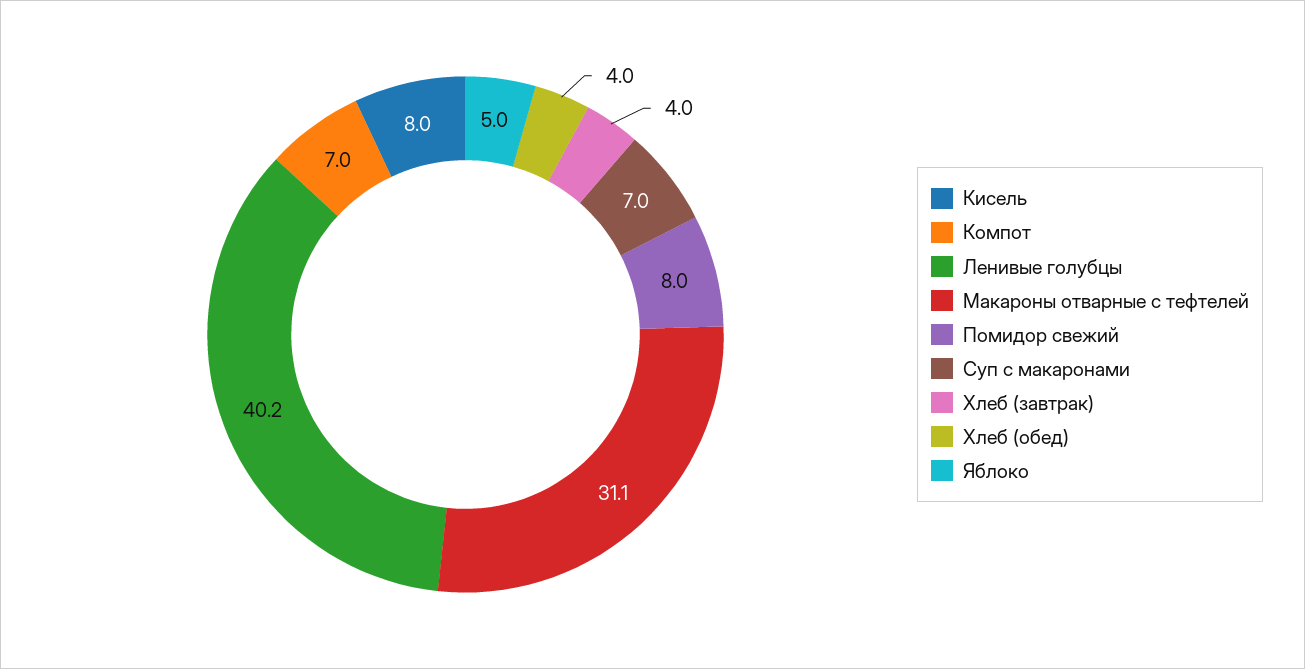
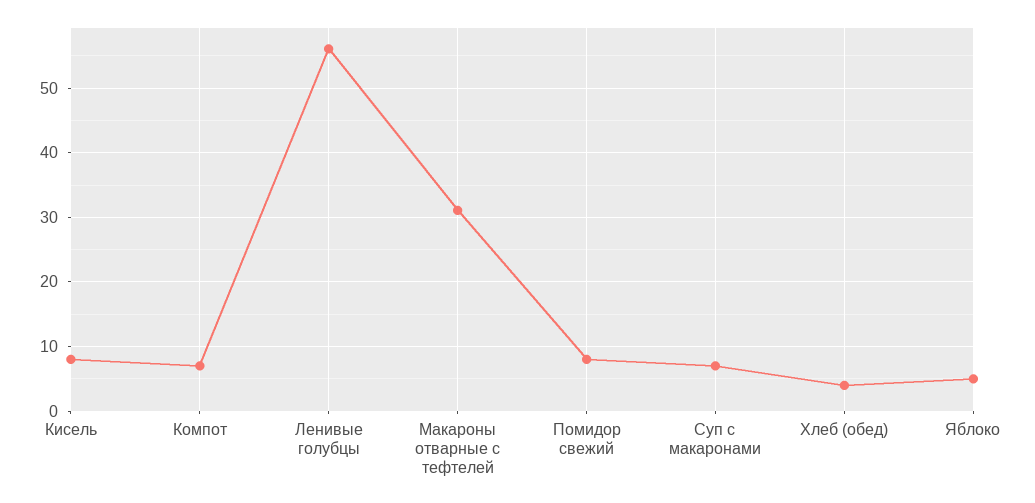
Ленивые голубцы: 40.2 -> 56
Хлеб (завтрак): 4 -> none

